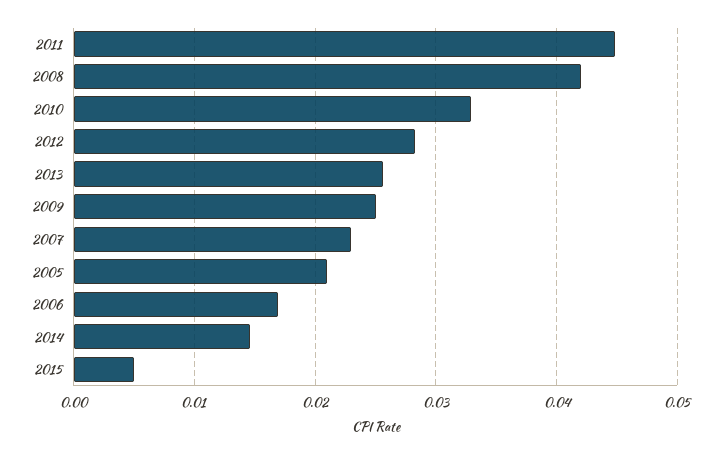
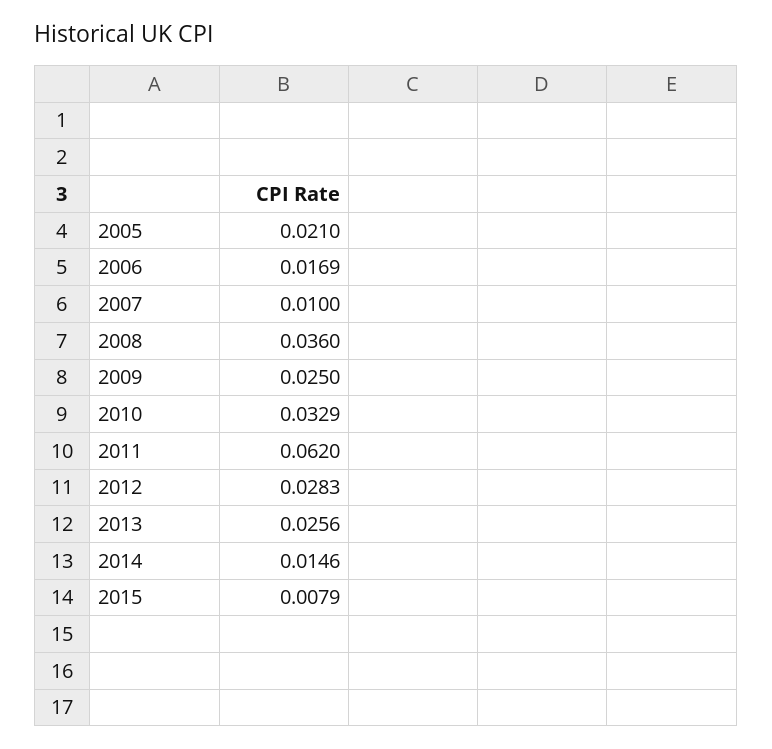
2011: 0.045 -> 0.062
2008: 0.042 -> 0.036
2007: 0.023 -> 0.01
2015: 0.005 -> 0.0079

